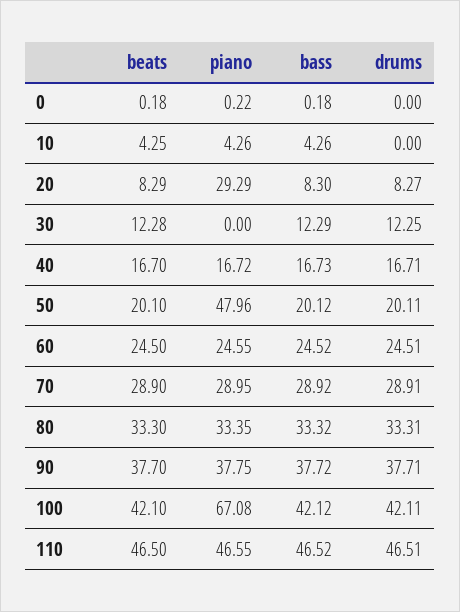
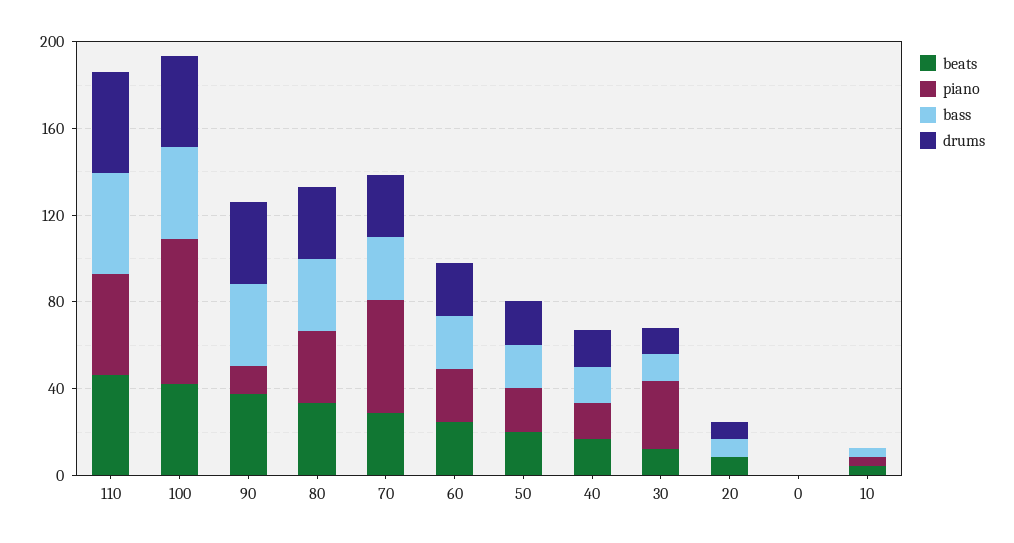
piano, 20: 29.29 -> 0
piano, 30: 0 -> 30
piano, 50: 47.96 -> 20
piano, 70: 28.95 -> 50
piano, 90: 37.75 -> 10

